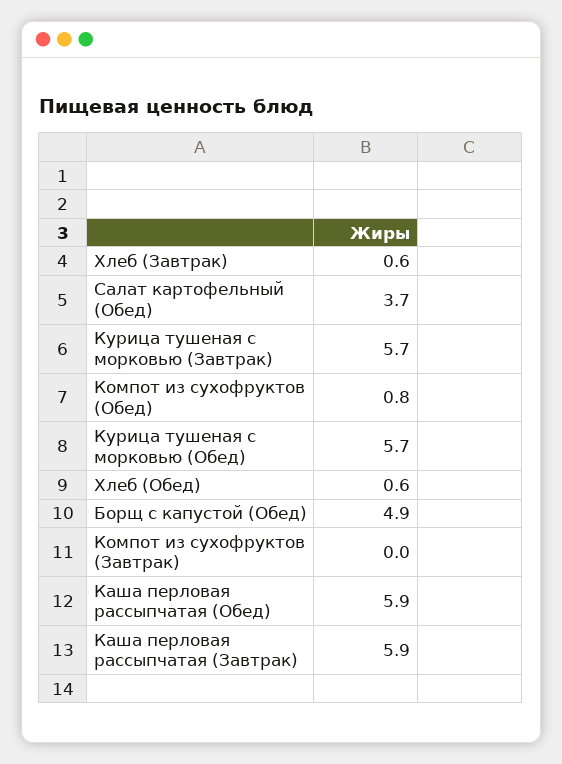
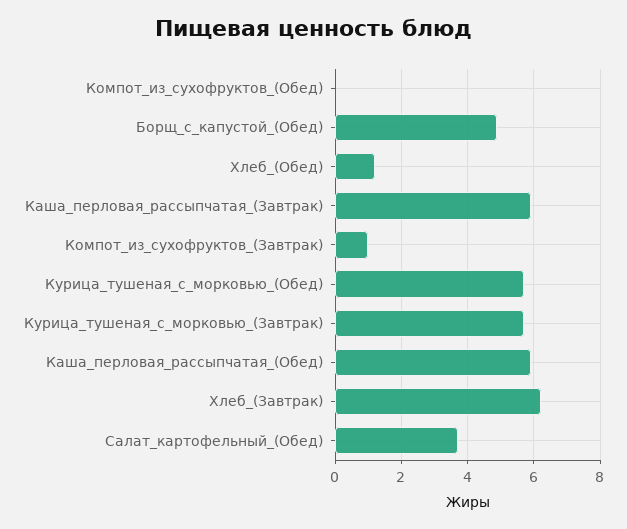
Хлеб (Завтрак): 0.6 -> 6.2
Компот из сухофруктов (Обед): 0.8 -> 0
Хлеб (Обед): 0.6 -> 1.2
Компот из сухофруктов (Завтрак): 0 -> 1

